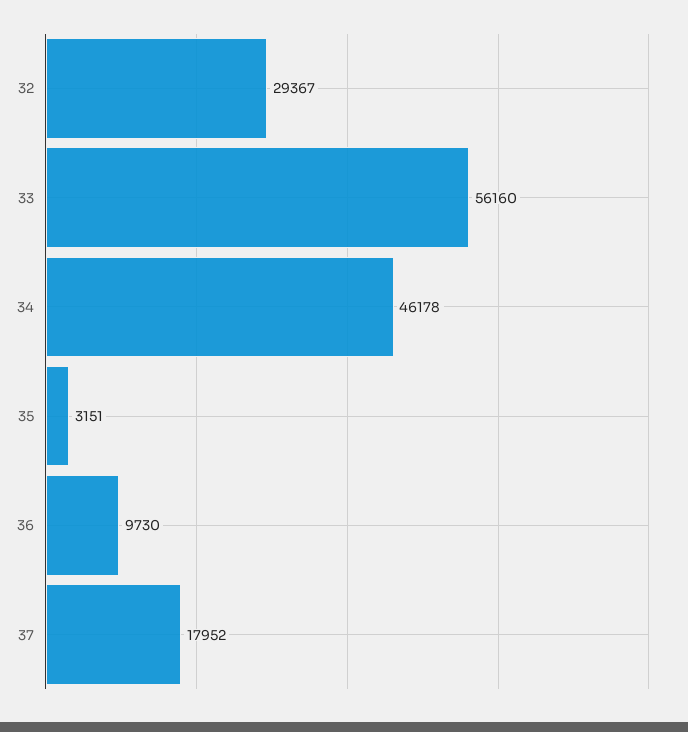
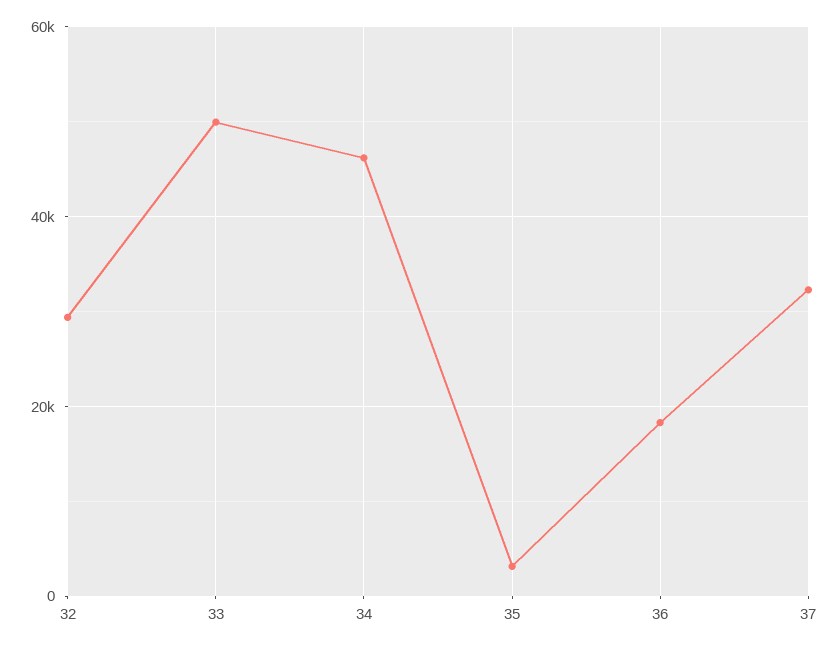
33: 56160 -> 50000
36: 9730 -> 18000
37: 17952 -> 32000

